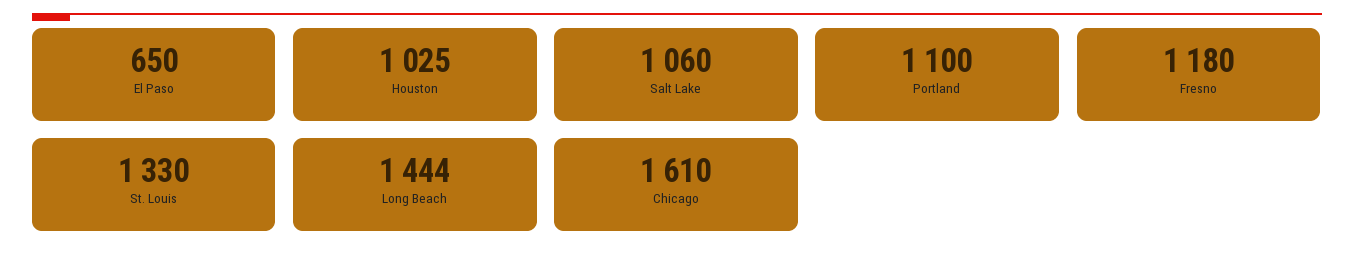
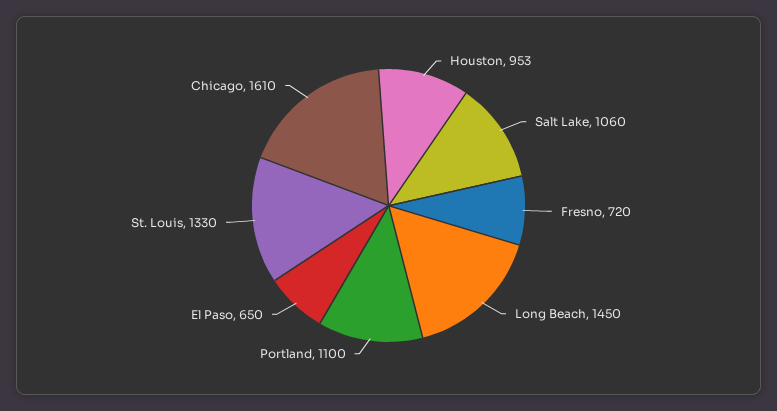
Houston: 1025 -> 953
Fresno: 1180 -> 720
Long Beach: 1444 -> 1450

